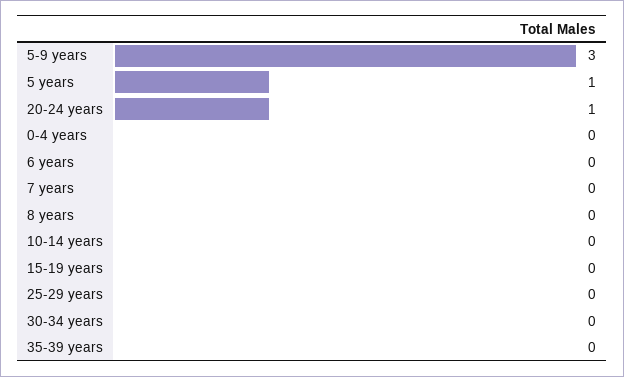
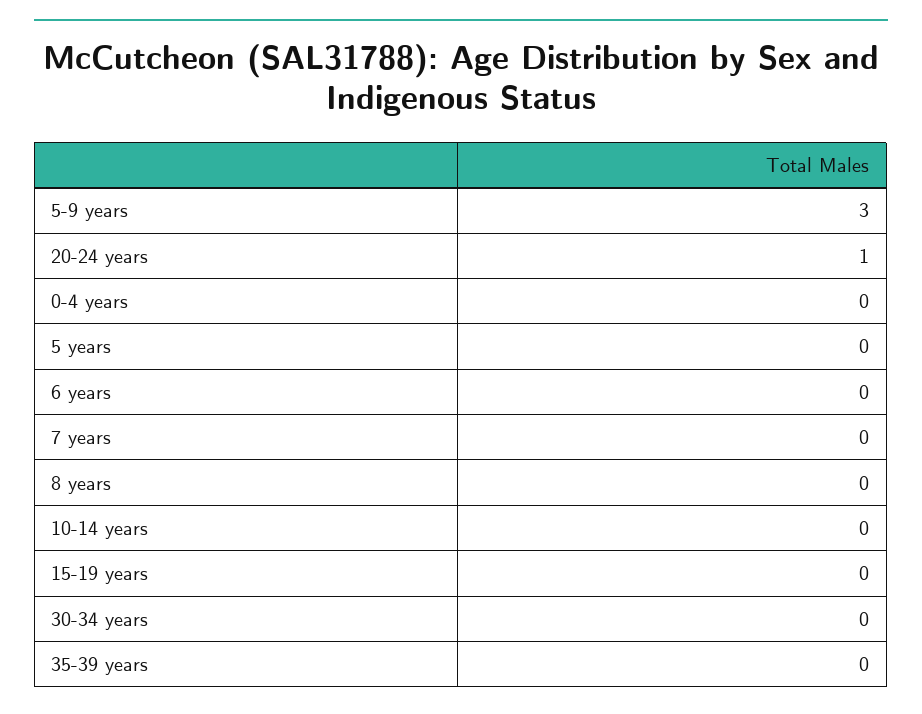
5 years: 1 -> 0
25-29 years: 0 -> none

